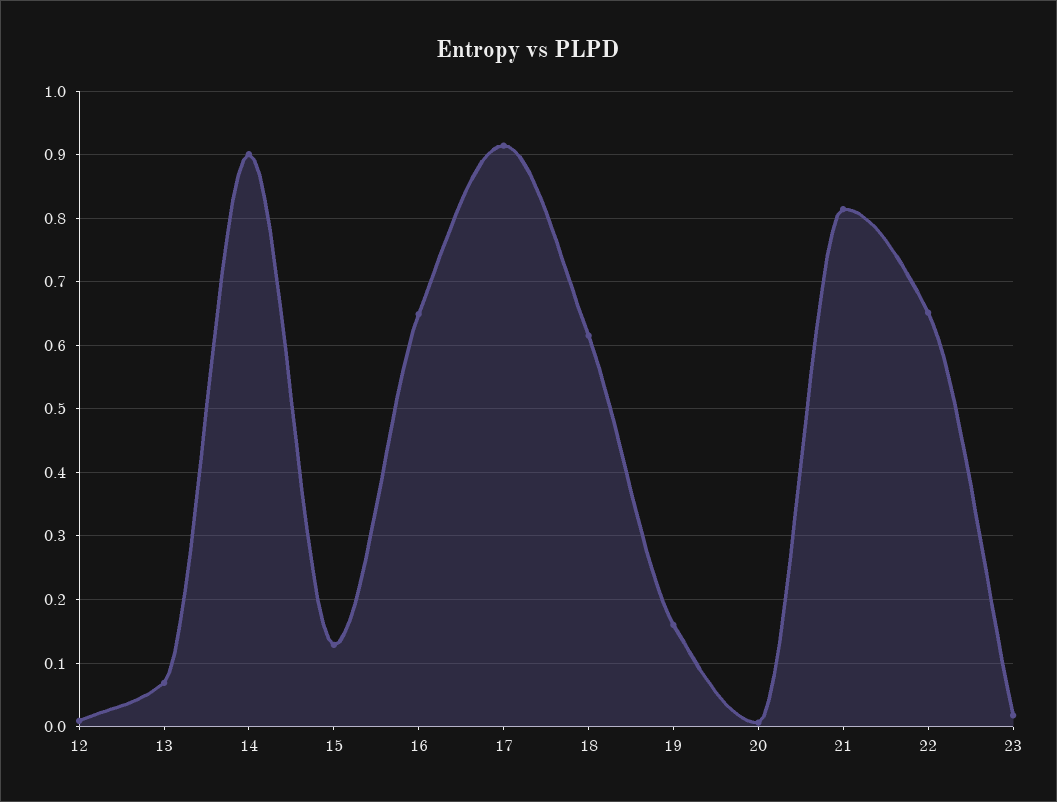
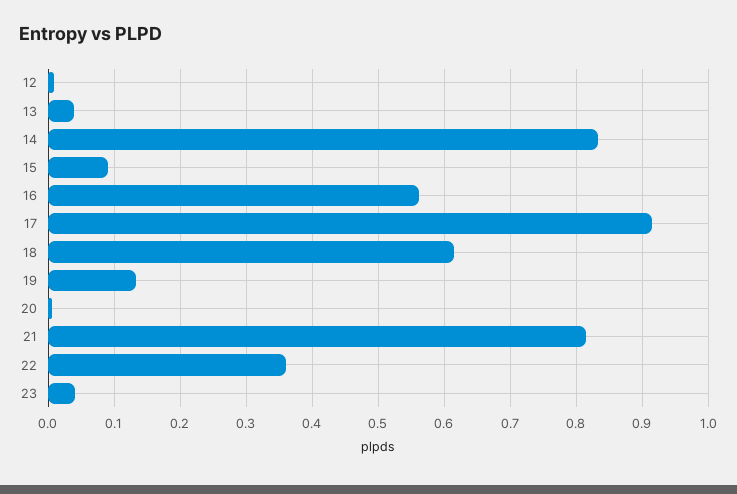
13: 0.07 -> 0.04
14: 0.9 -> 0.83
15: 0.13 -> 0.09
16: 0.65 -> 0.56
19: 0.16 -> 0.13
22: 0.65 -> 0.36
23: 0.02 -> 0.04

